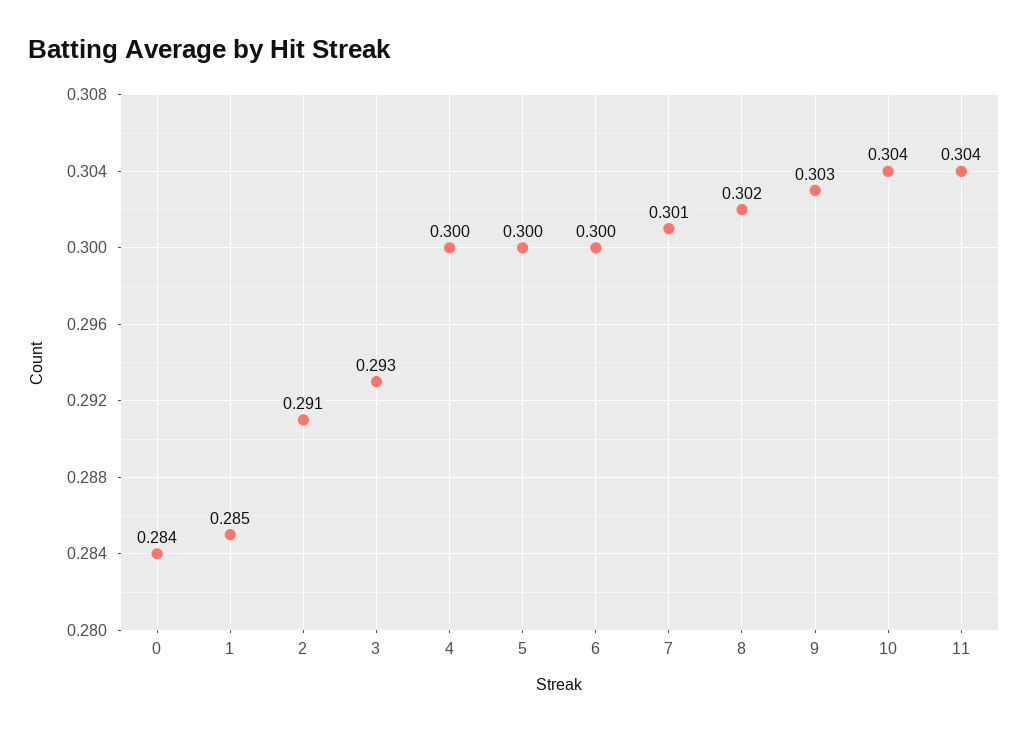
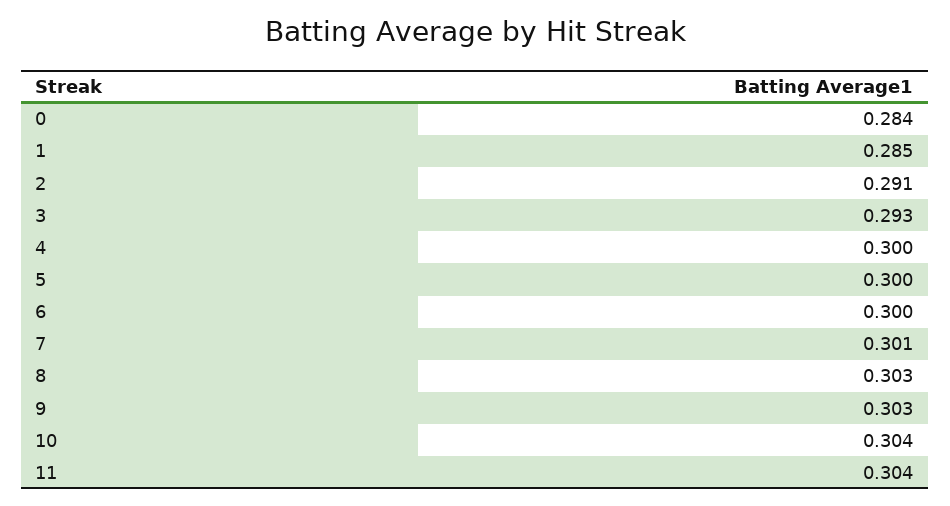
8: 0.302 -> 0.303

